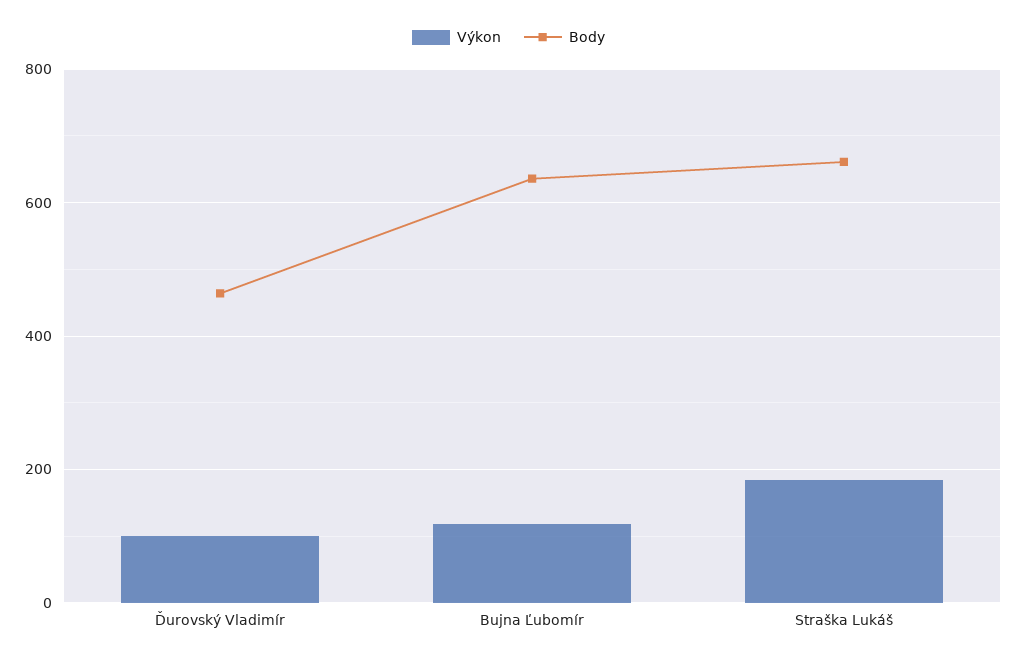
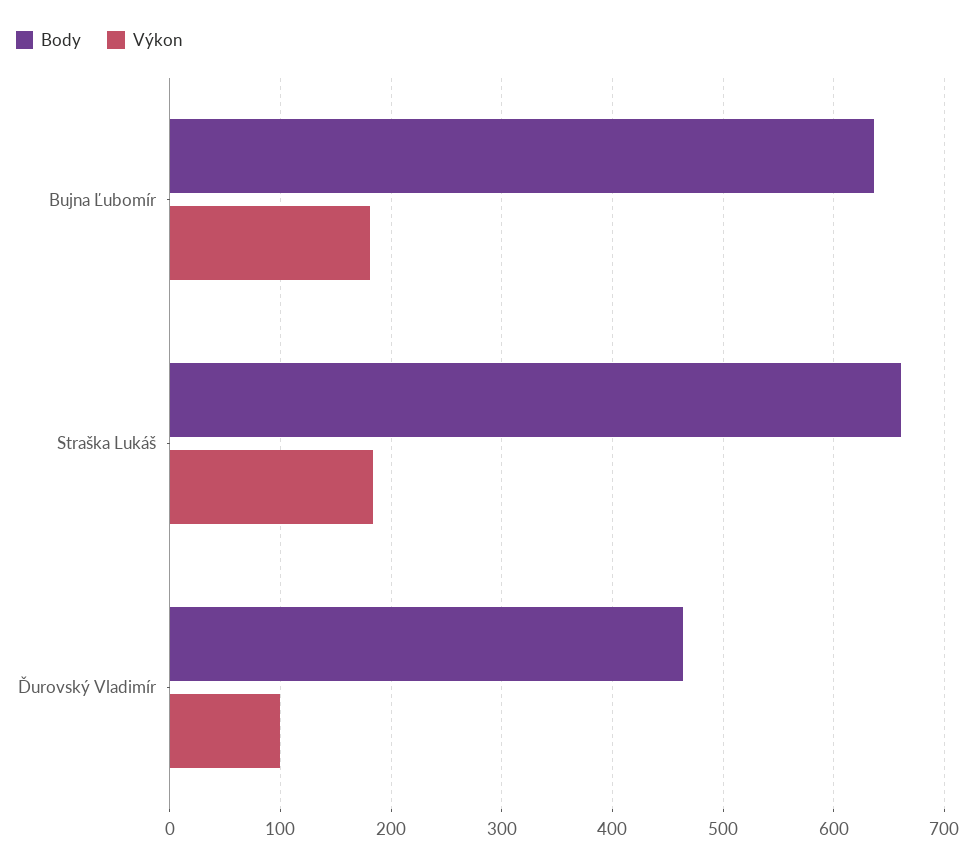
Výkon, Bujna Ľubomír: 120 -> 180

